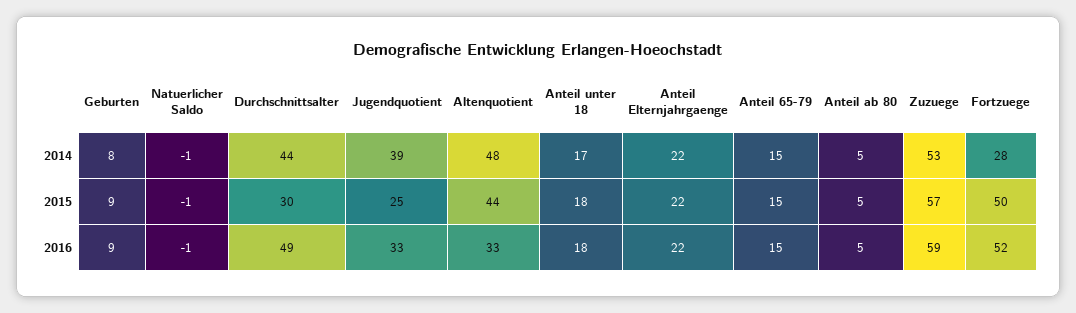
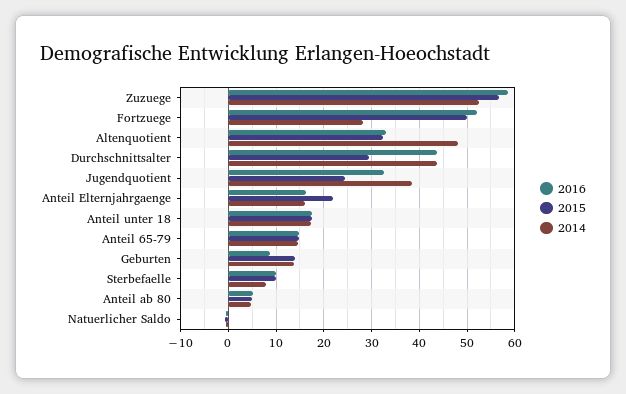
2014, Geburten: 8 -> 14
2014, Anteil Elternjahrgaenge: 22 -> 16
2015, Geburten: 9 -> 14
2015, Altenquotient: 44 -> 32
2016, Durchschnittsalter: 49 -> 44
2016, Anteil Elternjahrgaenge: 22 -> 16
2016, Sterbefaelle: none -> 10
2015, Sterbefaelle: none -> 10
2014, Sterbefaelle: none -> 8

